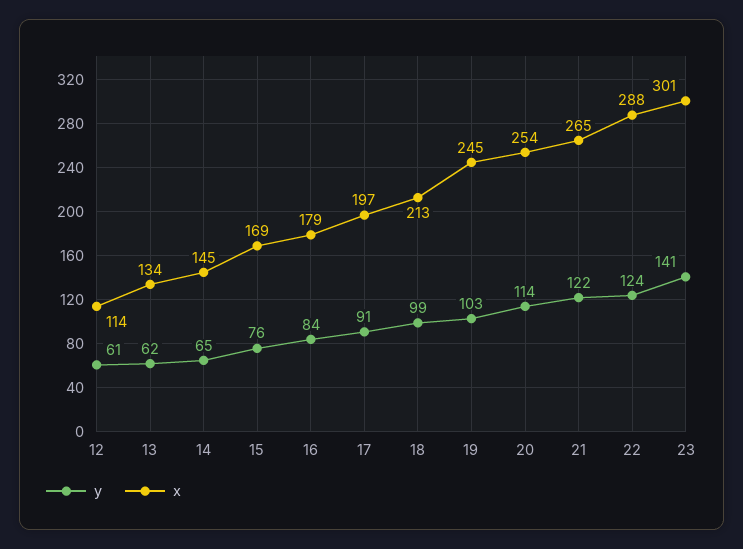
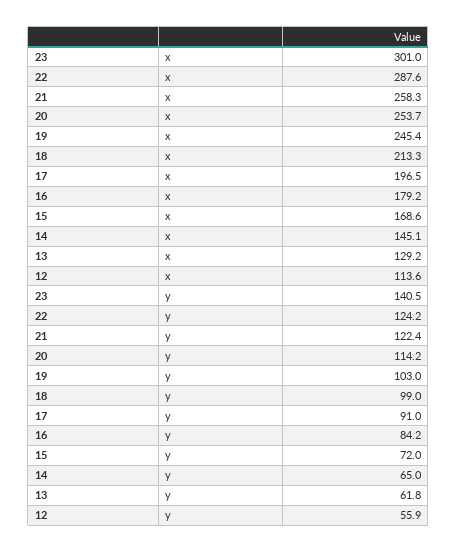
y, 12: 61 -> 55.9
x, 13: 134 -> 129.2
y, 15: 76 -> 72
x, 21: 265 -> 258.3

